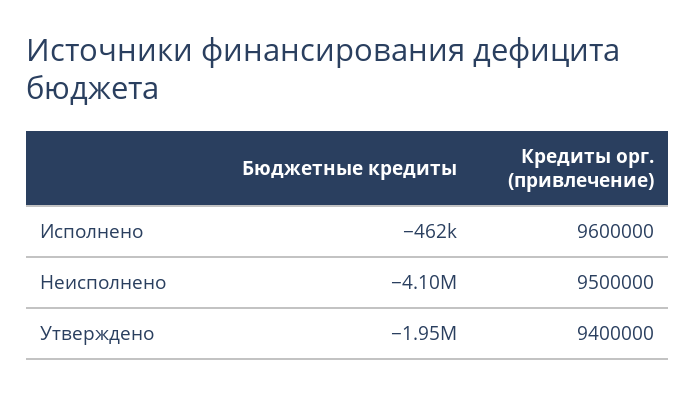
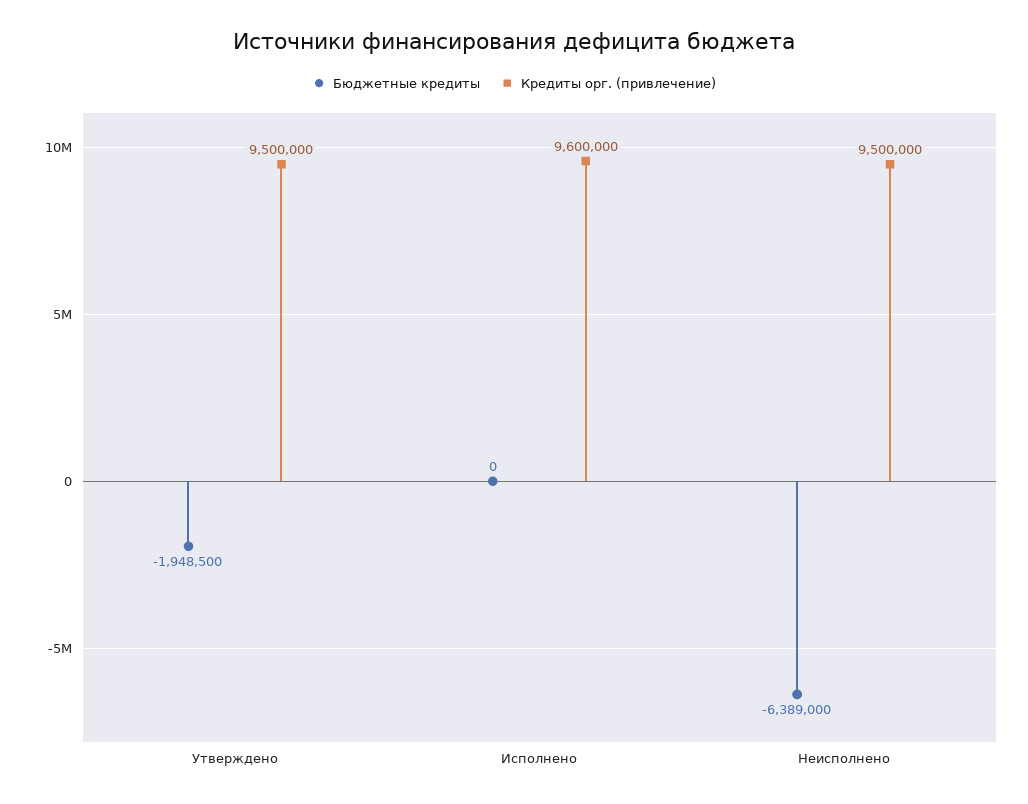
Бюджетные кредиты, Исполнено: -462000 -> 0
Бюджетные кредиты, Неисполнено: -4100000 -> -6389000
Кредиты орг. (привлечение), Утверждено: 9400000 -> 9500000

